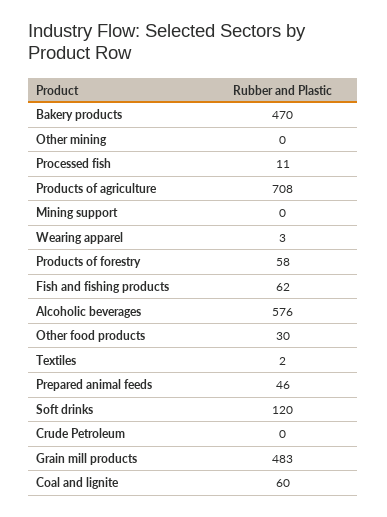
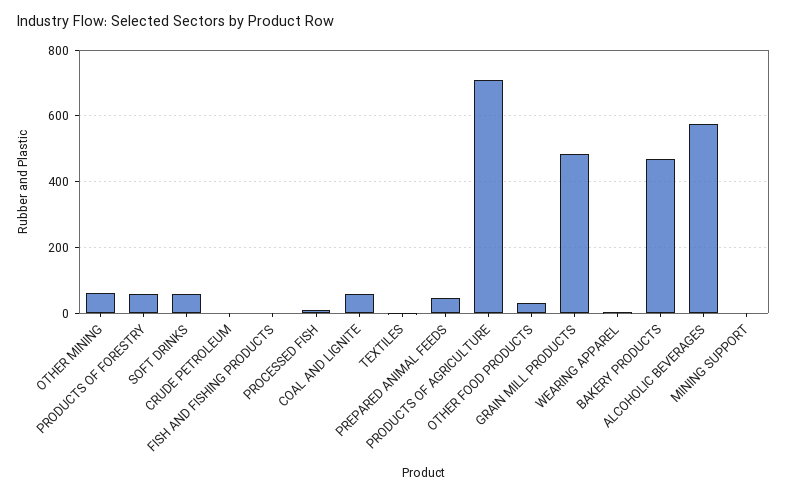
Other mining: 0 -> 60
Fish and fishing products: 62 -> 0
Soft drinks: 120 -> 60

